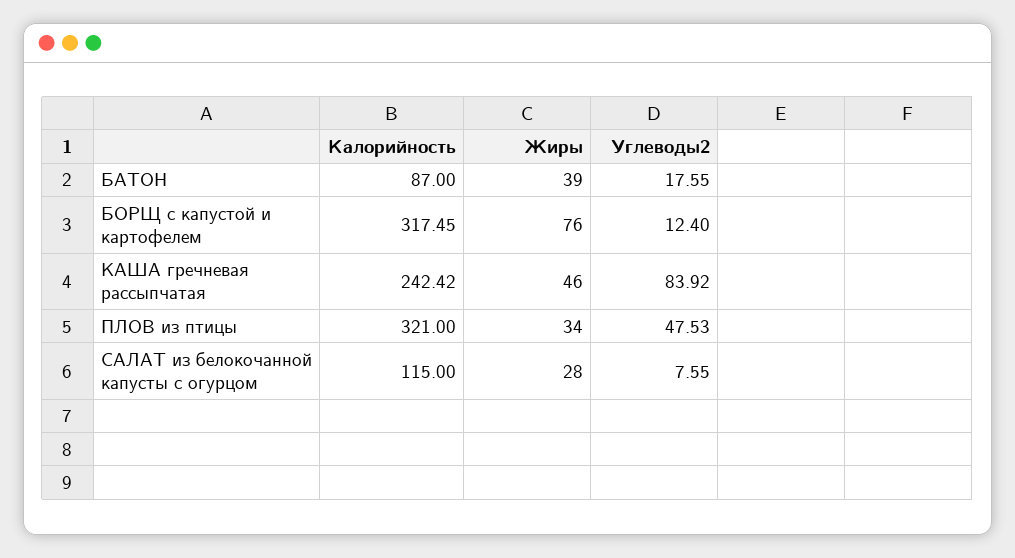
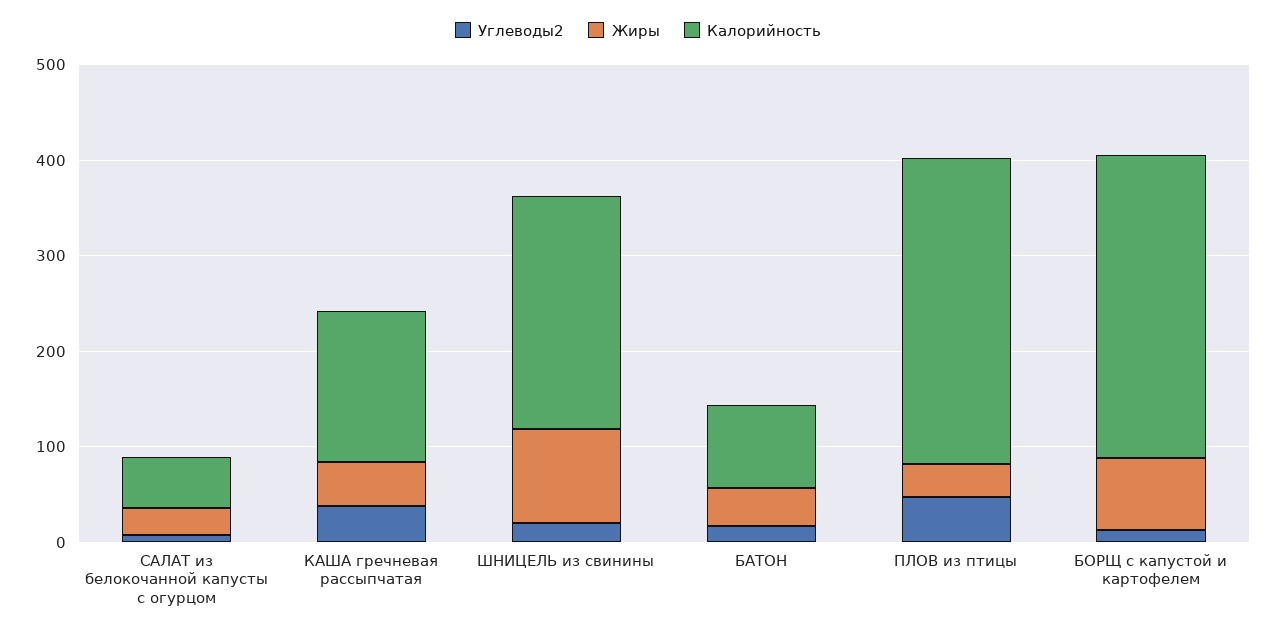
Калорийность, КАША гречневая рассыпчатая: 242.42 -> 160
Углеводы2, КАША гречневая рассыпчатая: 83.92 -> 40
Калорийность, САЛАТ из белокочанной капусты с огурцом: 115 -> 60
Углеводы2, ШНИЦЕЛЬ из свинины: none -> 20
Жиры, ШНИЦЕЛЬ из свинины: none -> 100
Калорийность, ШНИЦЕЛЬ из свинины: none -> 240

